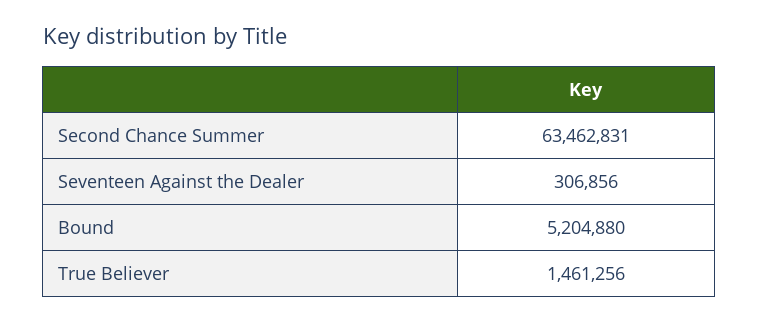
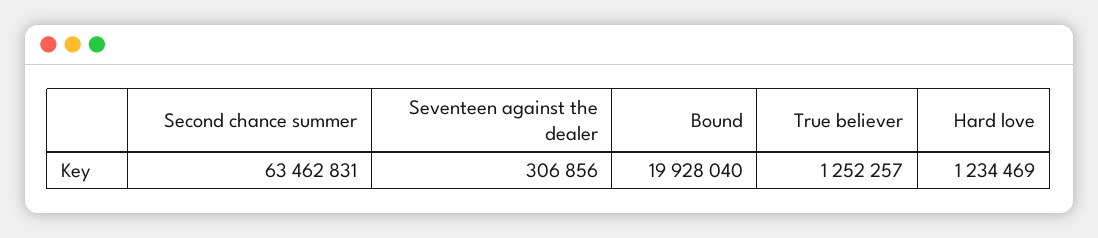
Bound: 5204880 -> 19928040
True Believer: 1461256 -> 1252257
Hard love: none -> 1234469

